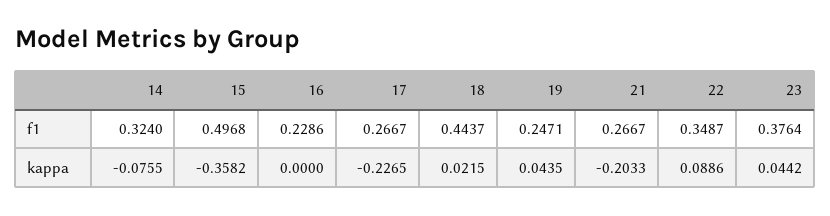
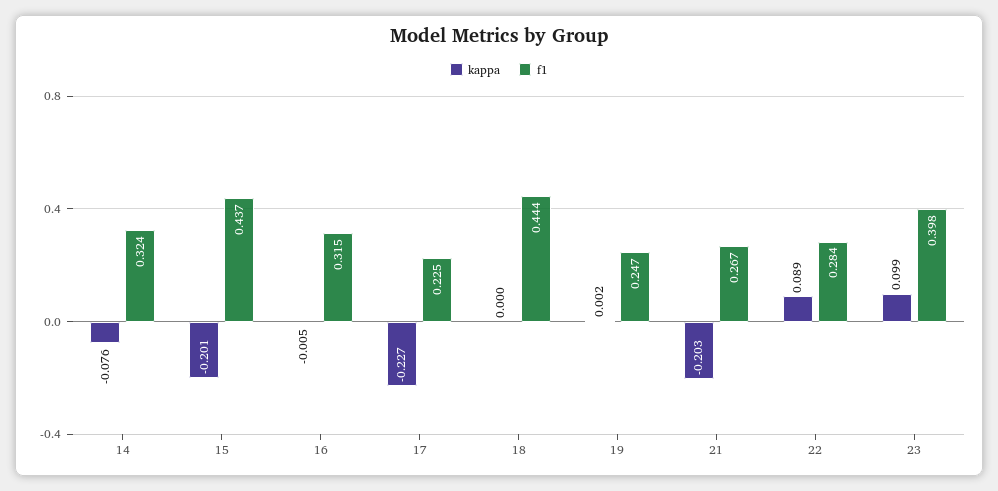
f1, 15: 0.4968 -> 0.437
f1, 16: 0.2286 -> 0.315
f1, 17: 0.2667 -> 0.225
f1, 22: 0.3487 -> 0.284
f1, 23: 0.3764 -> 0.398
kappa, 15: -0.3582 -> -0.201
kappa, 16: 0 -> -0.005
kappa, 18: 0.0215 -> 0
kappa, 19: 0.0435 -> 0.002
kappa, 23: 0.0442 -> 0.099

